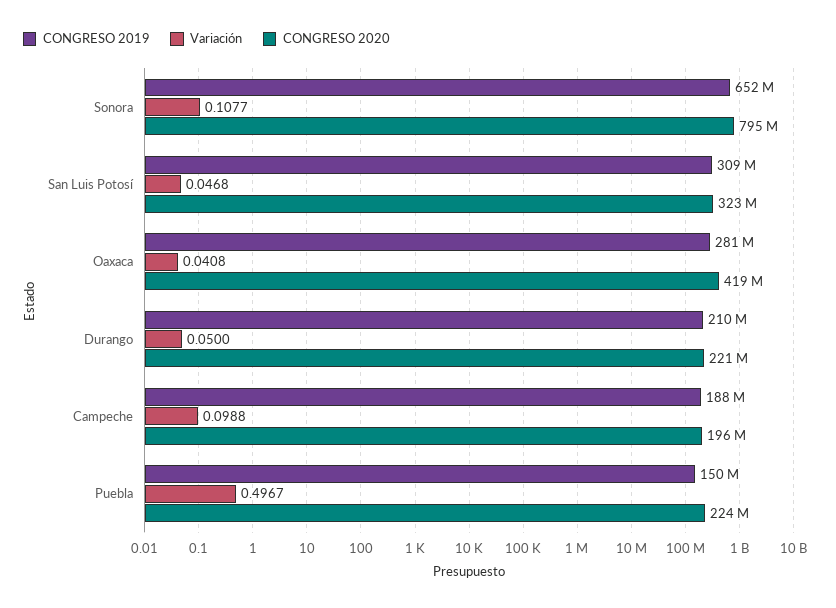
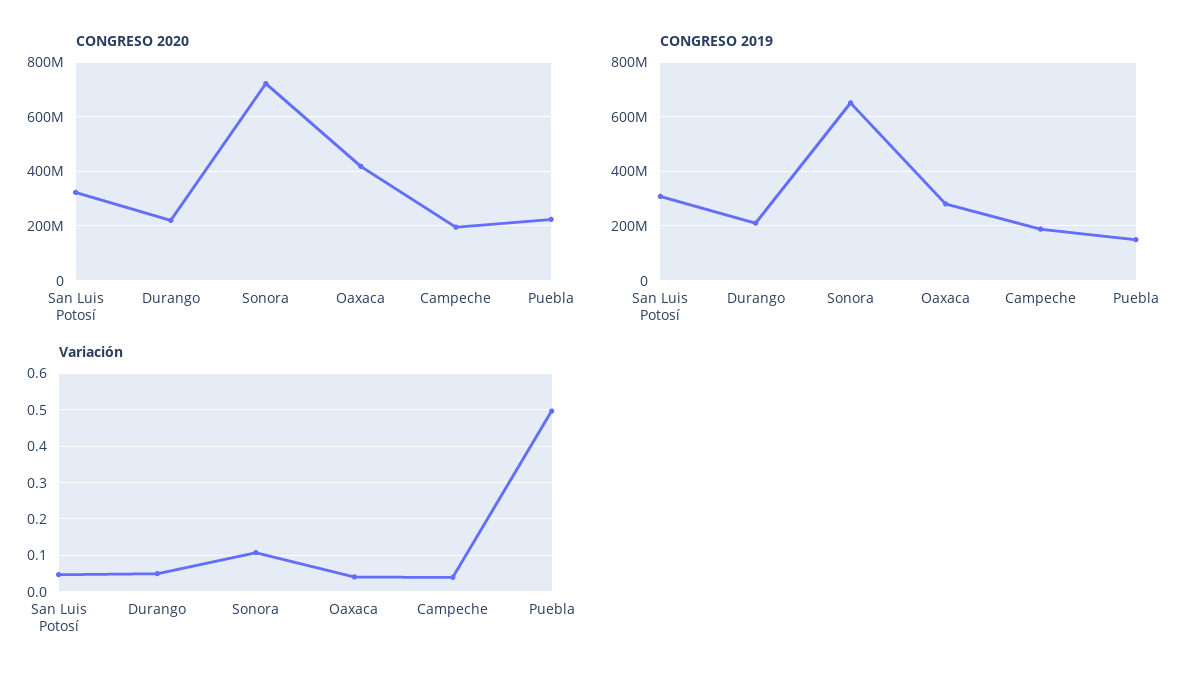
CONGRESO 2020, Sonora: 795000000 -> 725000000
Variación, Campeche: 0.0988 -> 0.04

